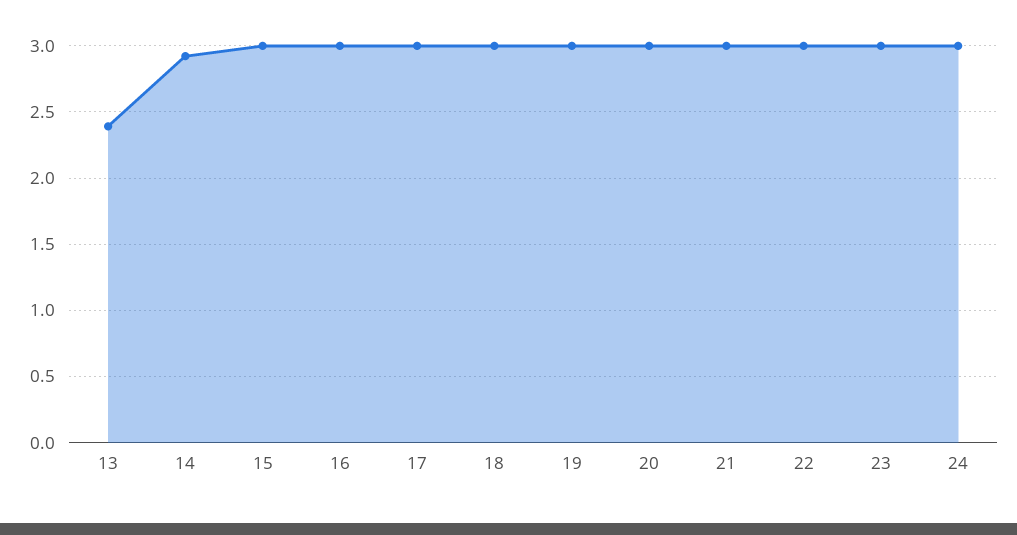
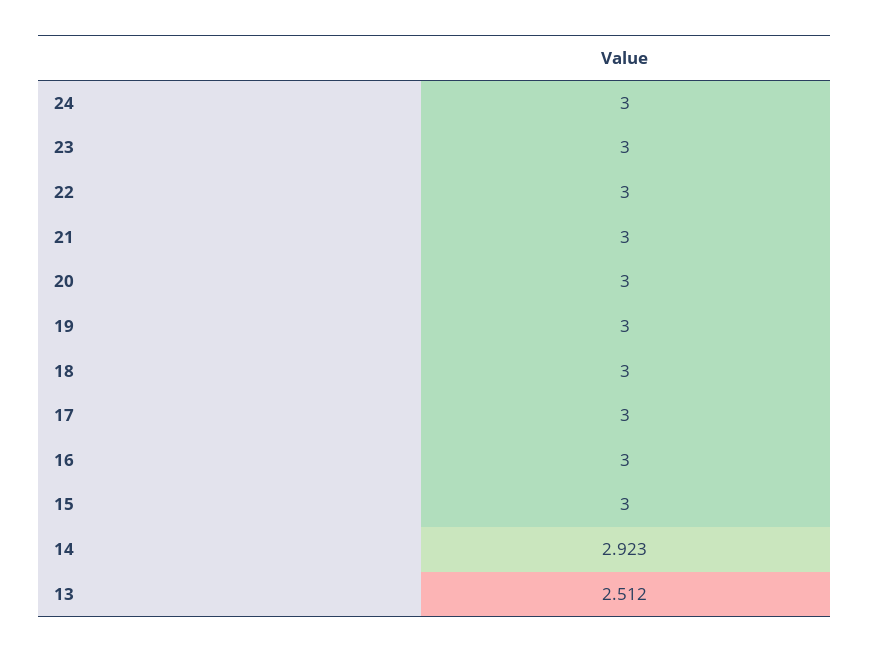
13: 2.4 -> 2.512

